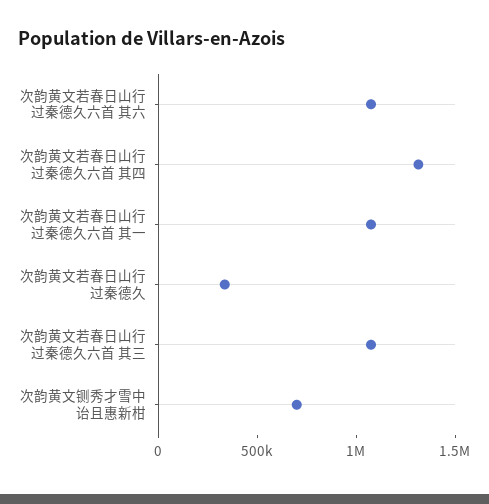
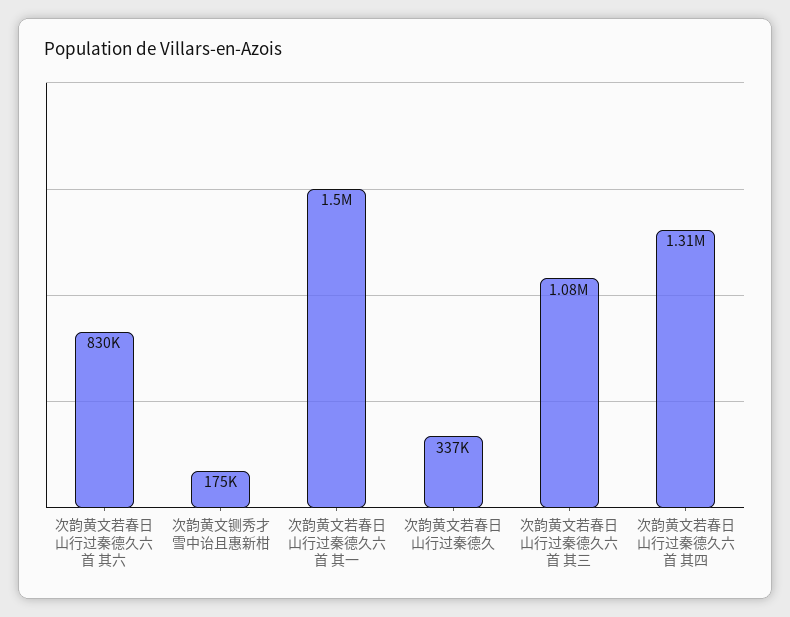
次韵黄文若春日山行过秦德久六首 其六: 1100000 -> 830000
次韵黄文若春日山行过秦德久六首 其一: 1100000 -> 1500000
次韵黄文铡秀才雪中诒且惠新柑: 700000 -> 175000

